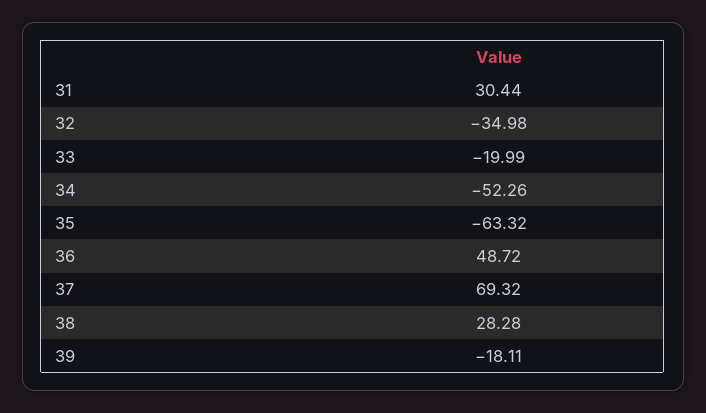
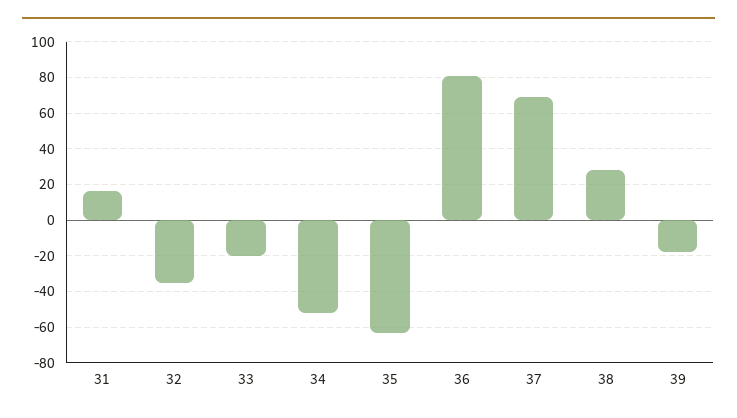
31: 30.44 -> 15
36: 48.72 -> 80

